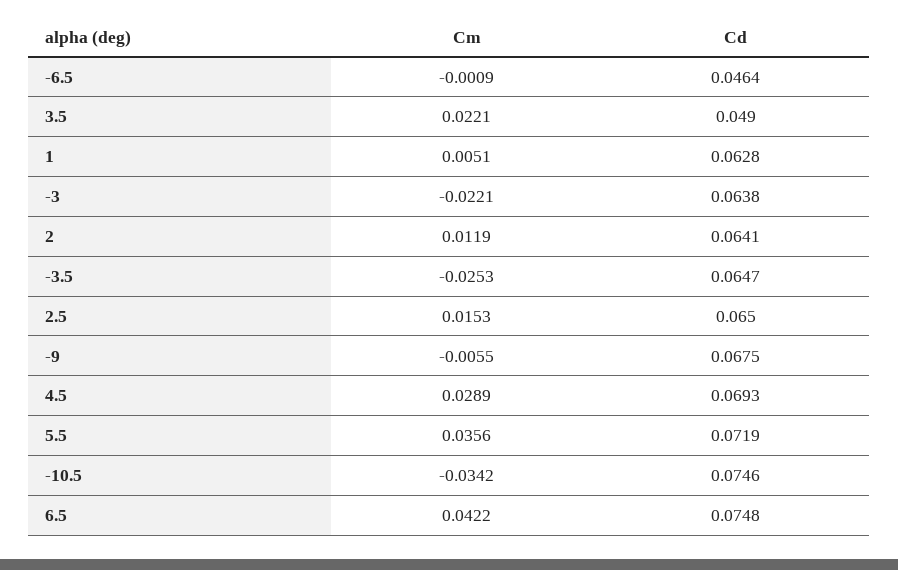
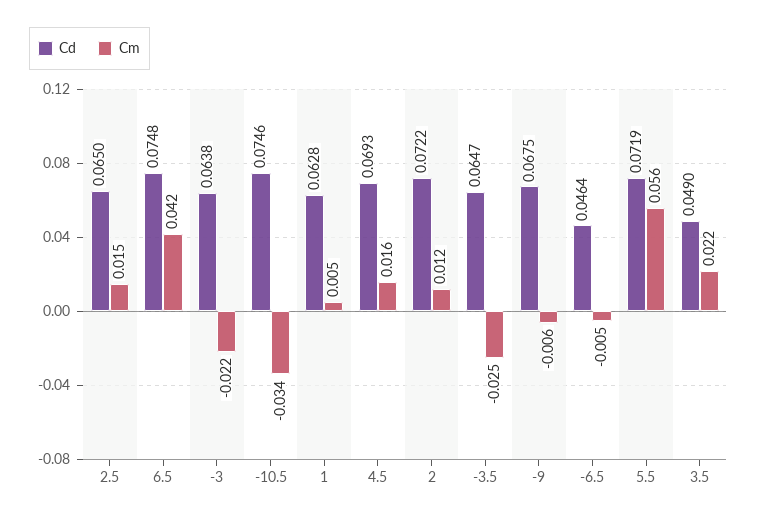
Cm, -6.5: -0.0009 -> -0.005
Cd, 2: 0.0641 -> 0.0722
Cm, 4.5: 0.0289 -> 0.016
Cm, 5.5: 0.0356 -> 0.056

